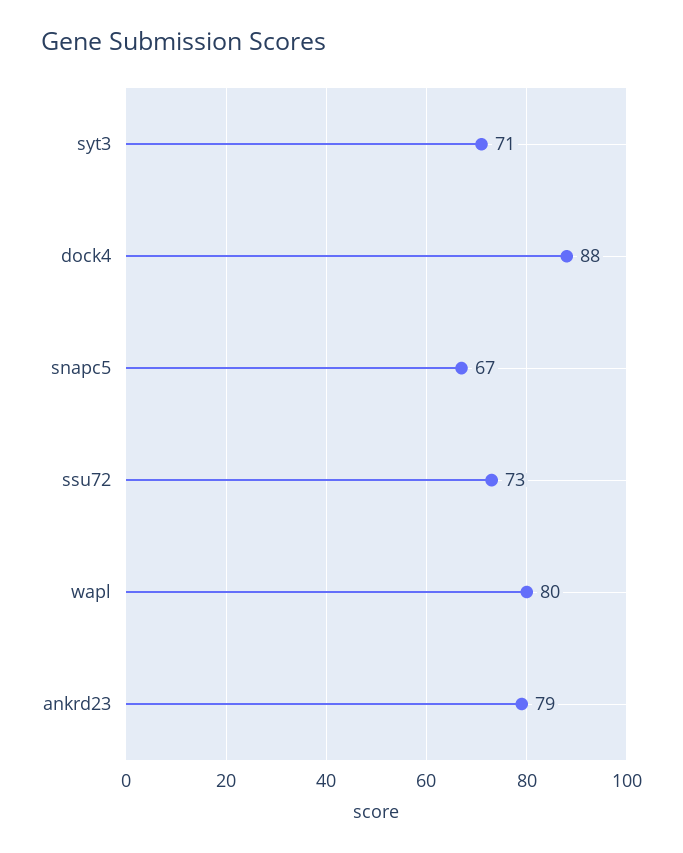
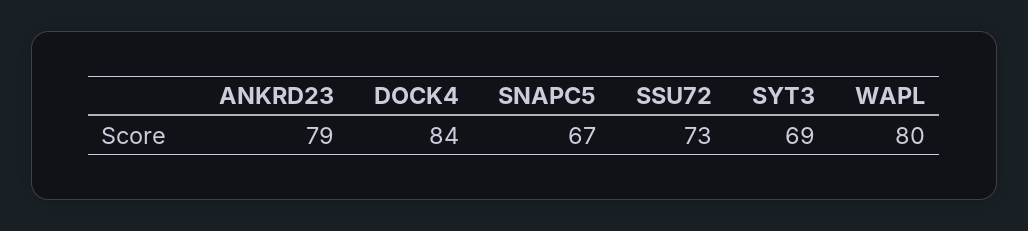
syt3: 71 -> 69
dock4: 88 -> 84

